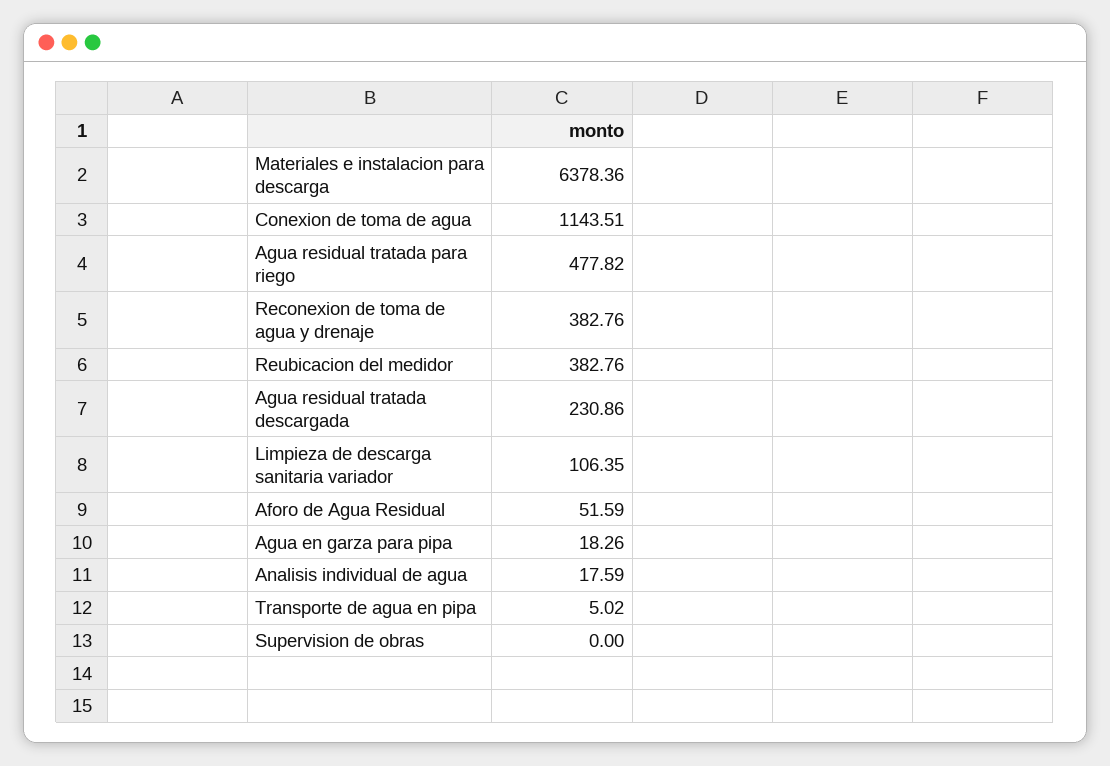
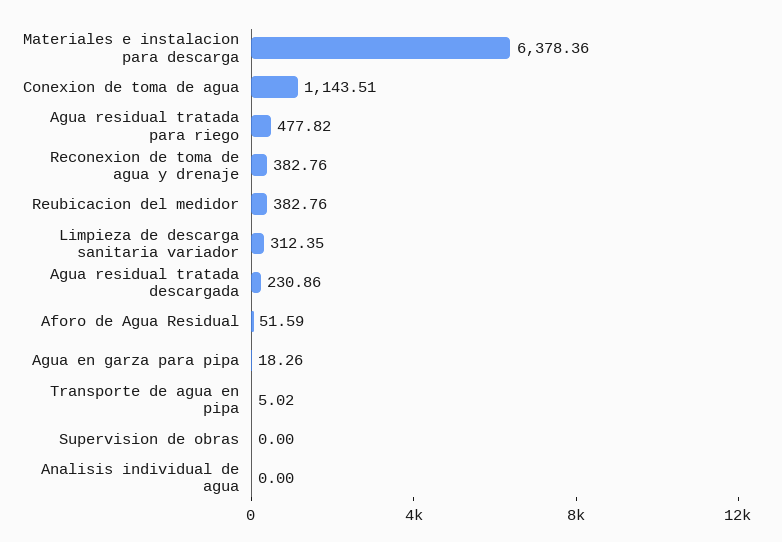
Limpieza de descarga sanitaria variador: 106.35 -> 312.35
Analisis individual de agua: 17.59 -> 0

